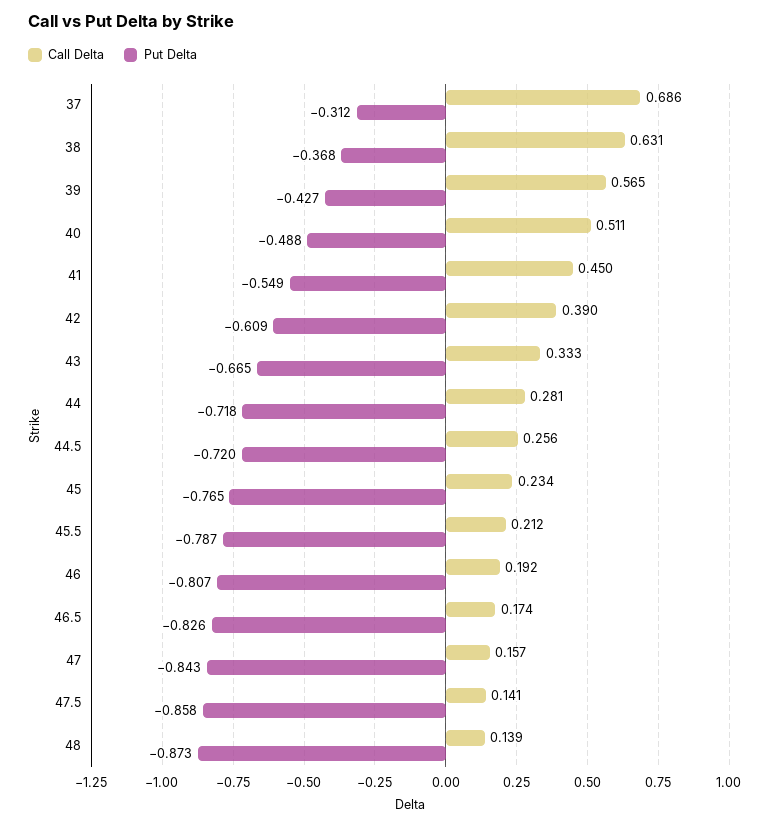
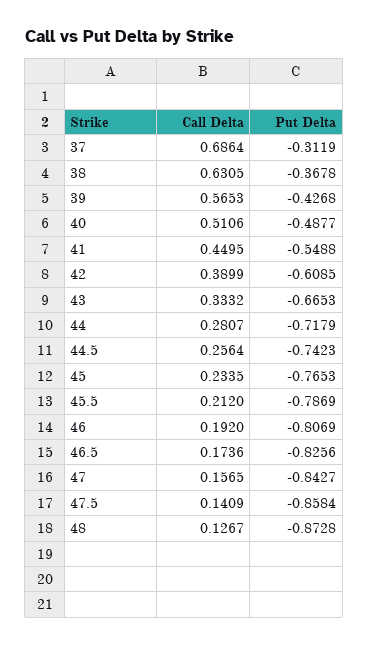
Put Delta, 44.5: -0.72 -> -0.7423
Call Delta, 48: 0.139 -> 0.1267

